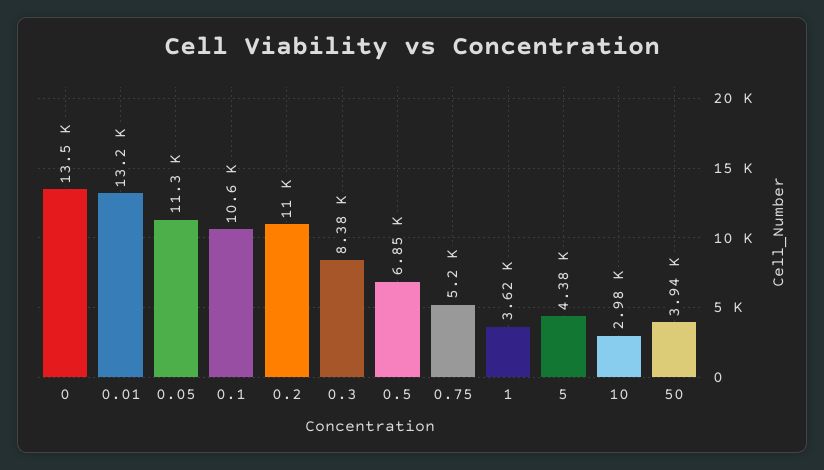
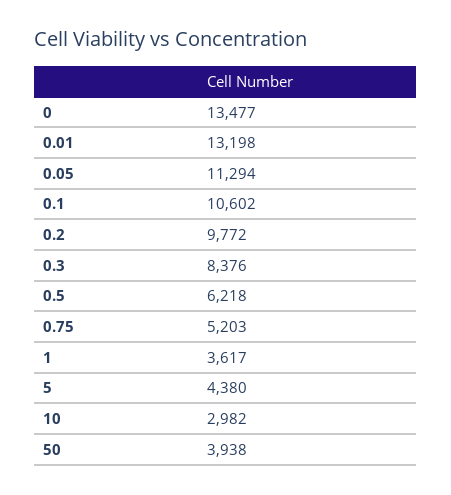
0.2: 11000 -> 9772
0.5: 6850 -> 6218

